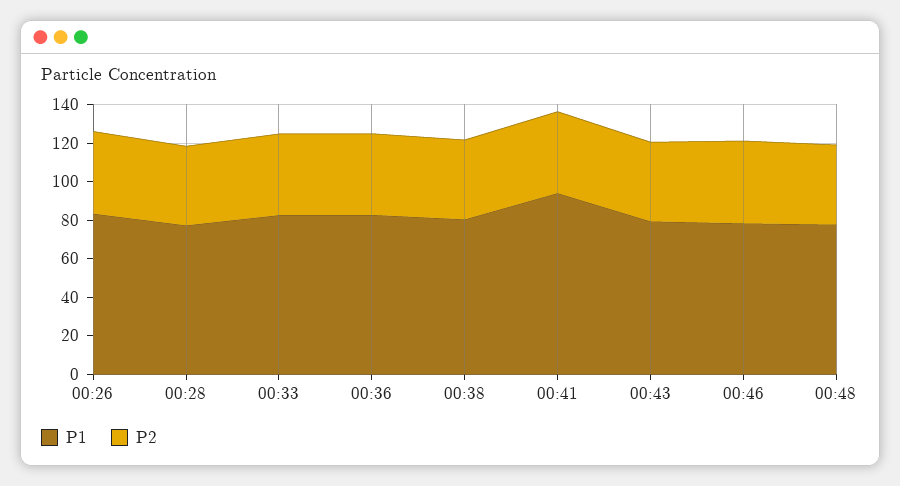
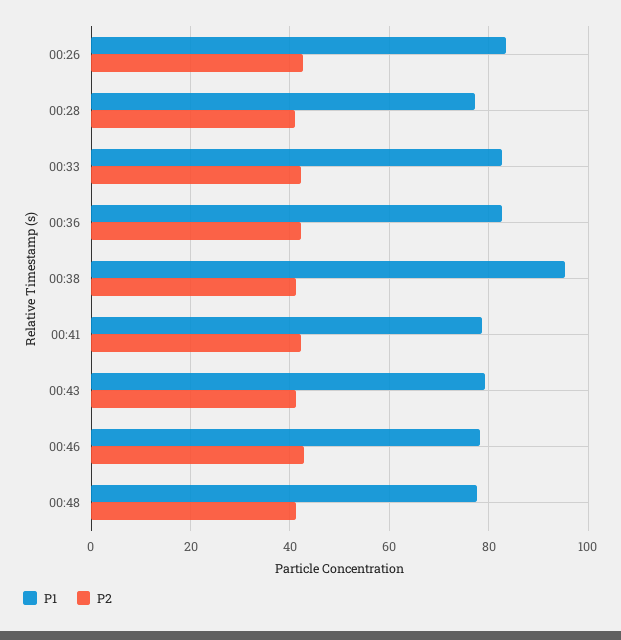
P1, 00:38: 80 -> 96
P1, 00:41: 95 -> 78

